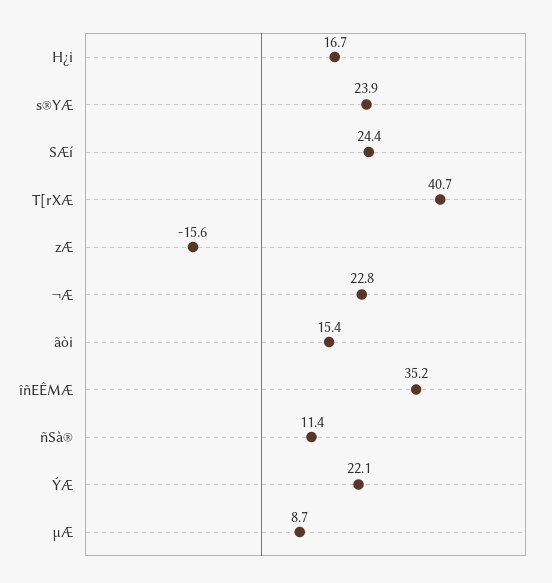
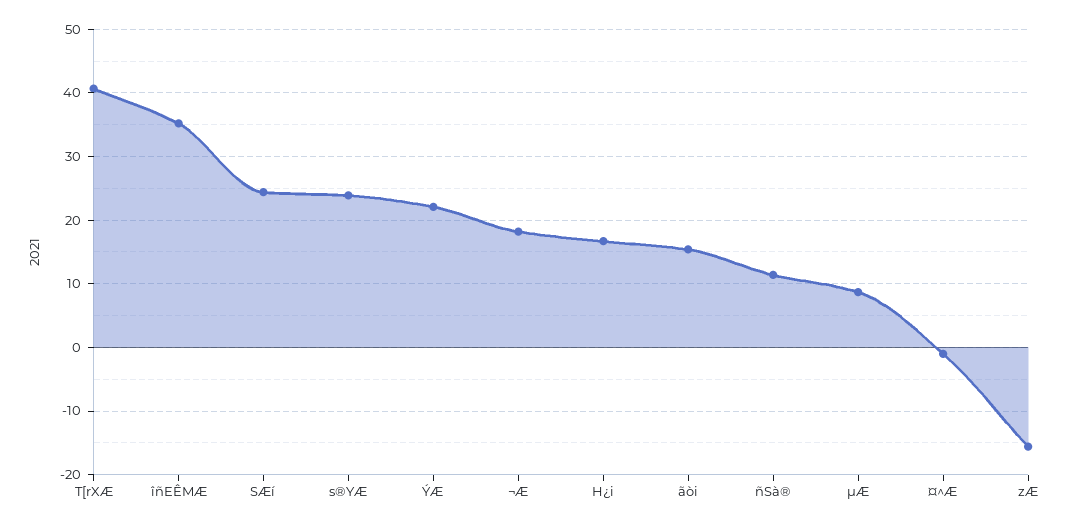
¬Æ: 22.8 -> 18
¤^Æ: none -> -1

